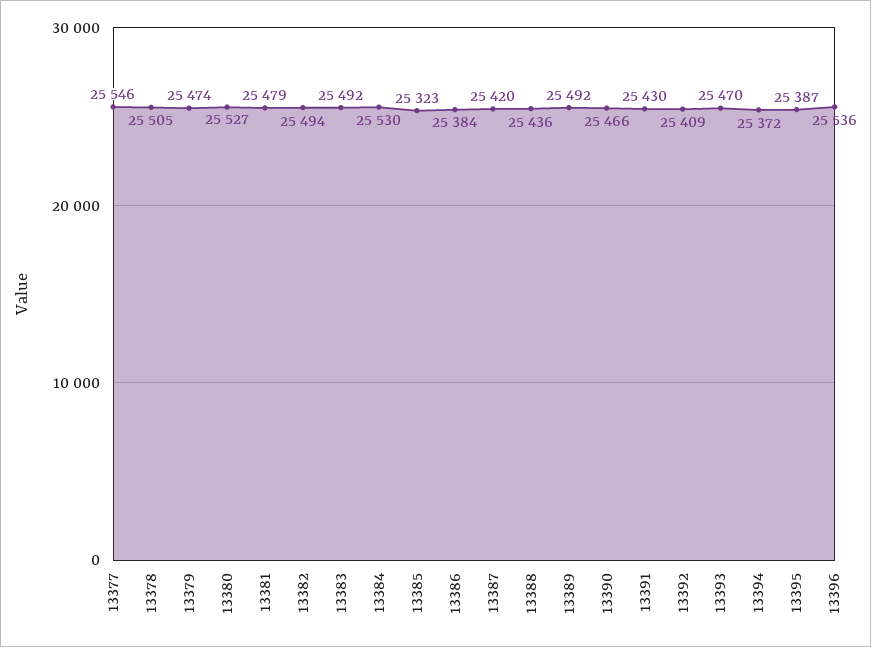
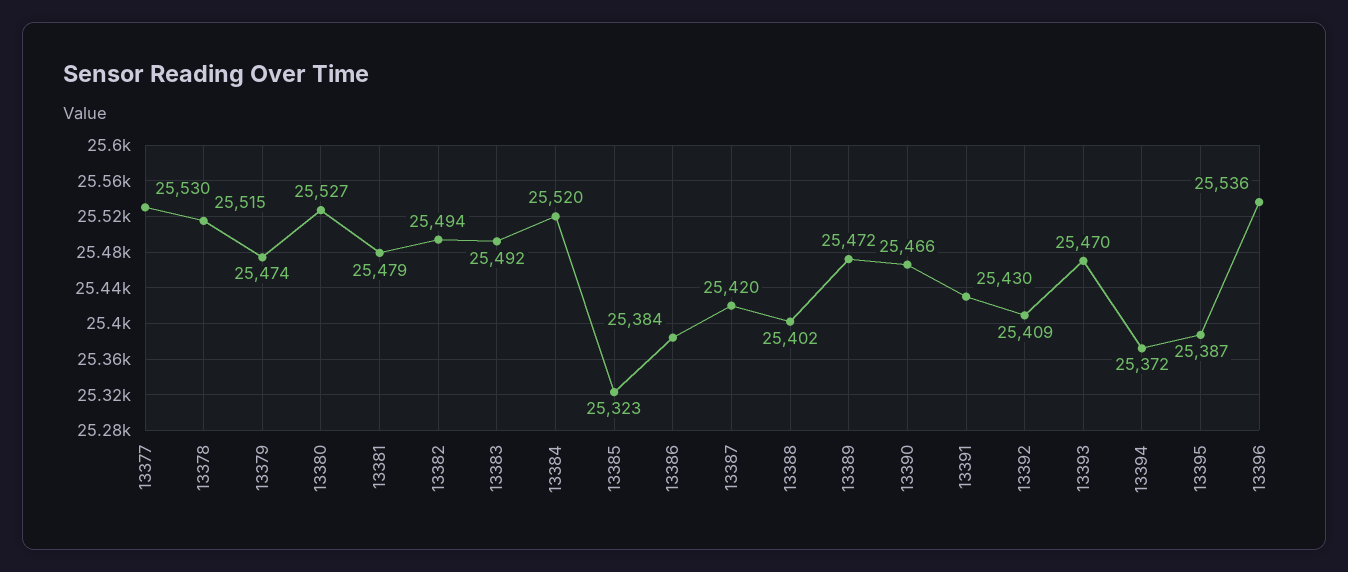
13377: 25546 -> 25530
13378: 25505 -> 25515
13384: 25530 -> 25520
13388: 25436 -> 25402
13389: 25492 -> 25472

